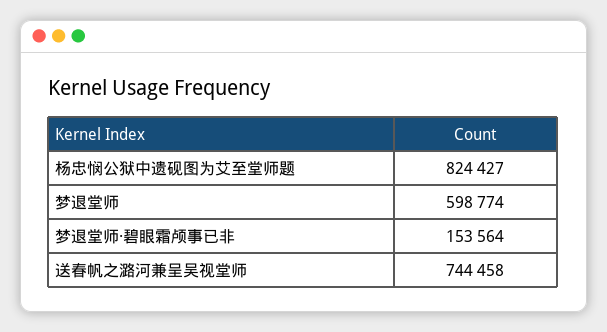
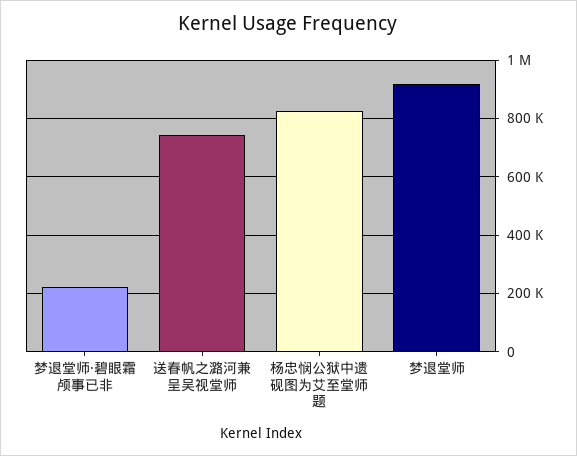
梦退堂师: 598774 -> 925000
梦退堂师·碧眼霜颅事已非: 153564 -> 225000

